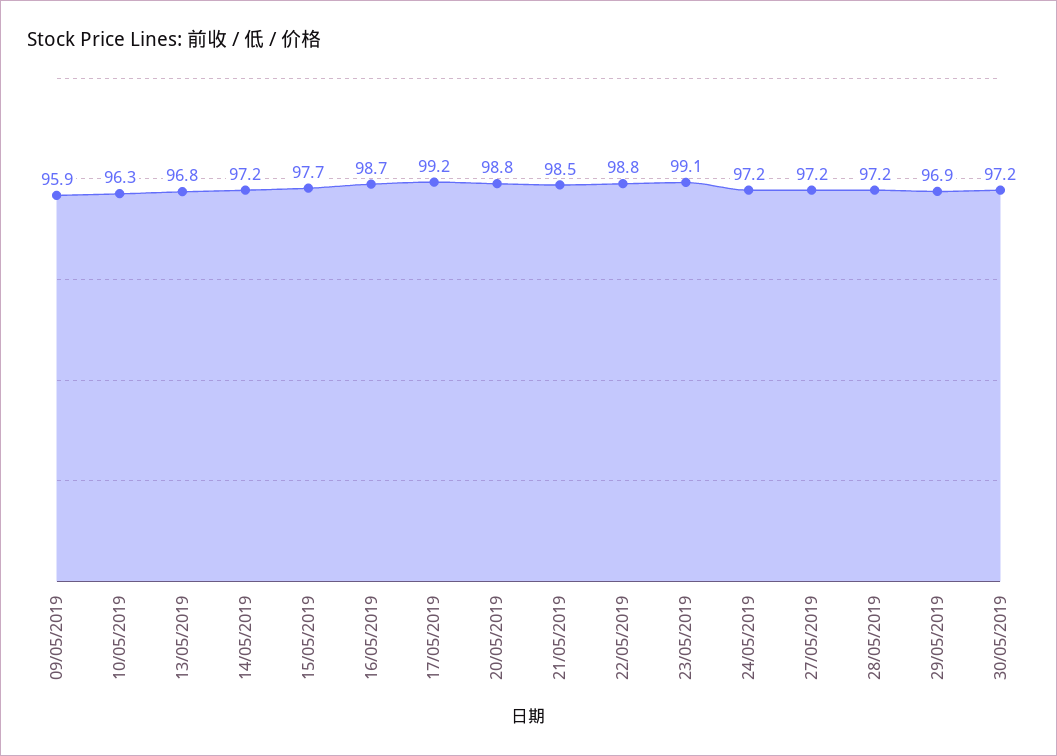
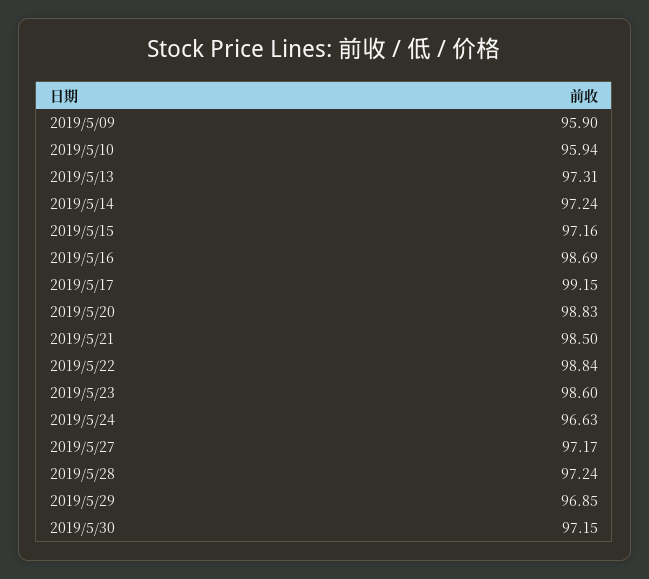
10/05/2019: 96.3 -> 95.94
13/05/2019: 96.8 -> 97.31
15/05/2019: 97.7 -> 97.16
23/05/2019: 99.1 -> 98.6
24/05/2019: 97.2 -> 96.63

